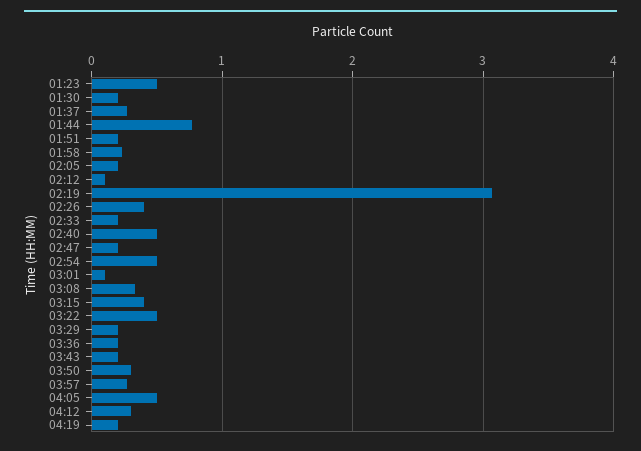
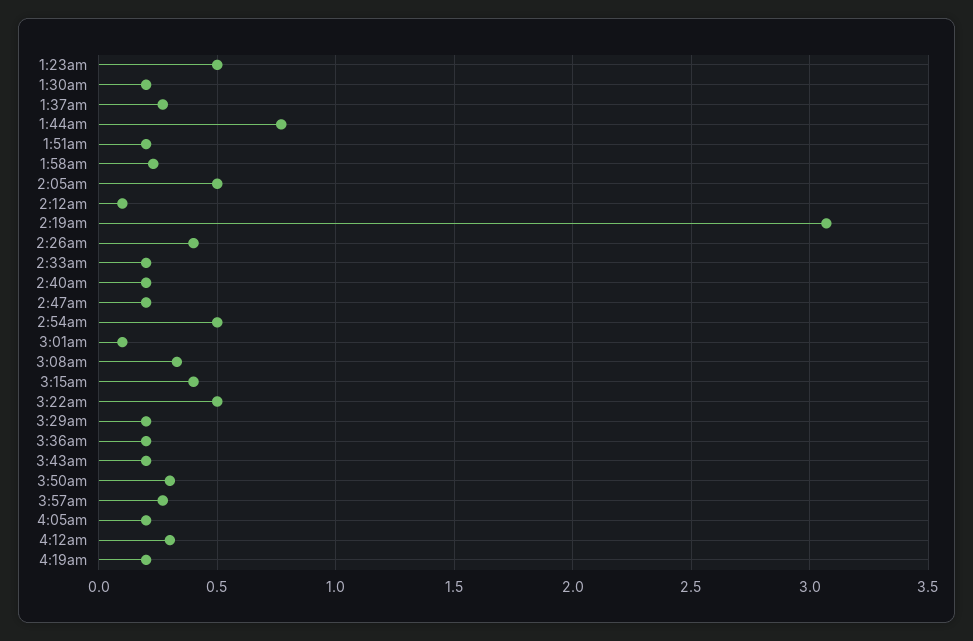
02:05: 0.2 -> 0.5
02:40: 0.5 -> 0.2
04:05: 0.5 -> 0.2

